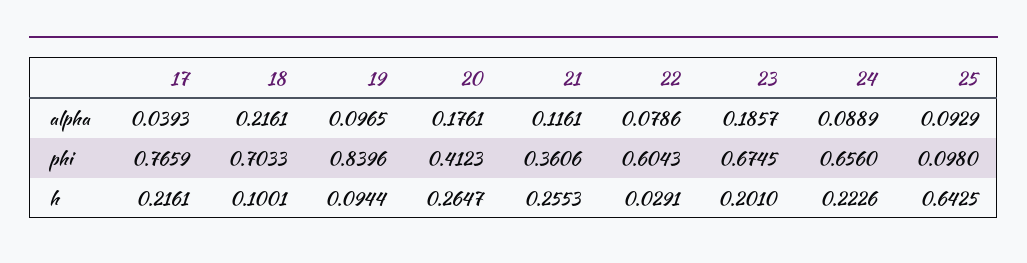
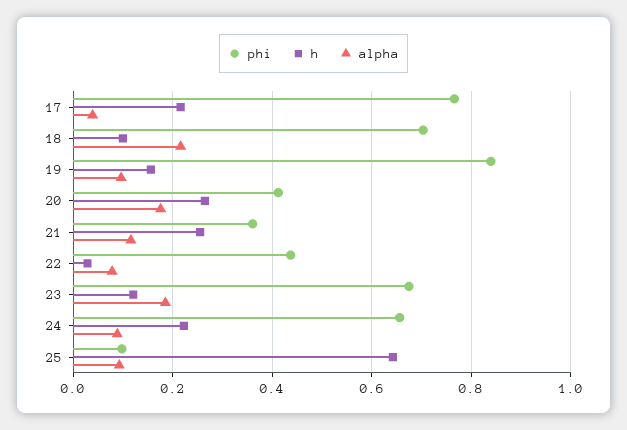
phi, 22: 0.6043 -> 0.44
h, 19: 0.0944 -> 0.16
h, 23: 0.201 -> 0.12

